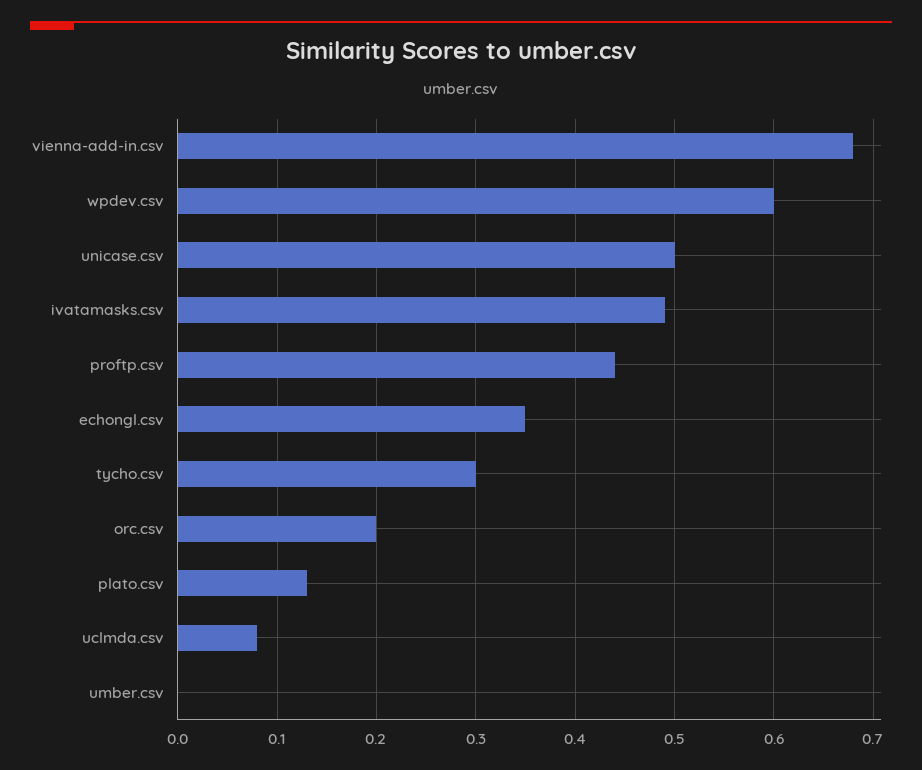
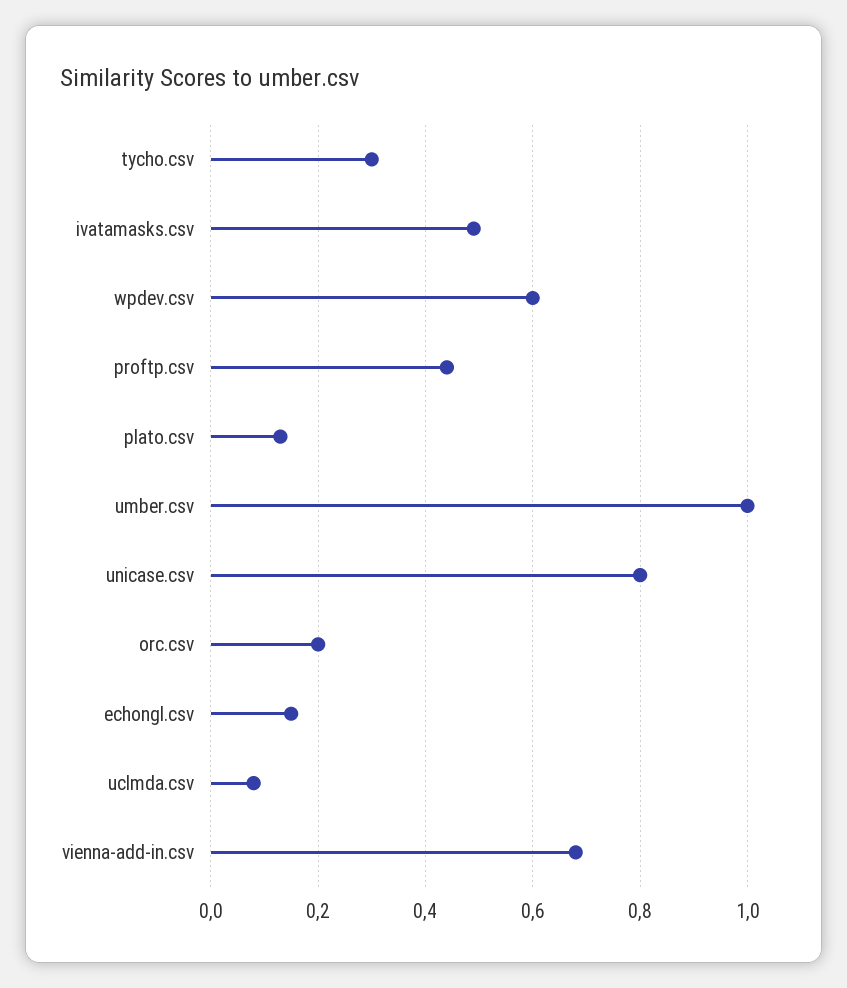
unicase.csv: 0.5 -> 0.8
echongl.csv: 0.35 -> 0.15
umber.csv: 0 -> 1

